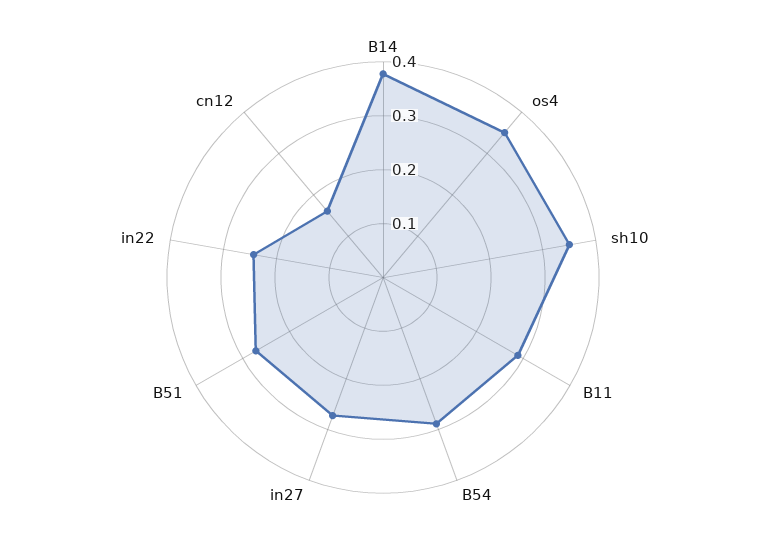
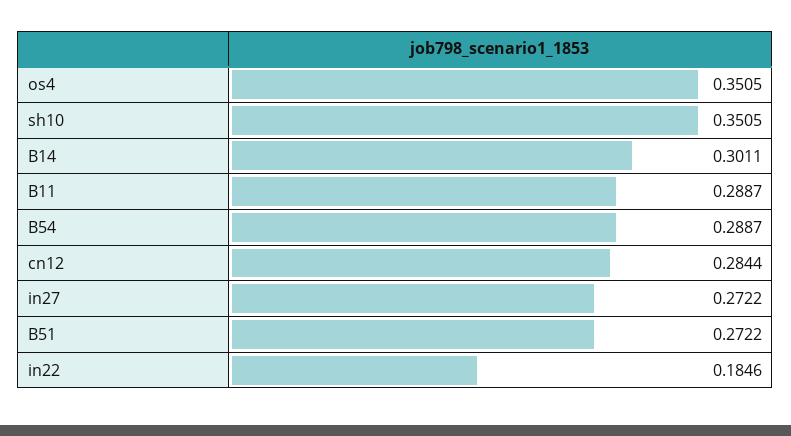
B14: 0.38 -> 0.3011
in22: 0.24 -> 0.1846
cn12: 0.16 -> 0.2844

